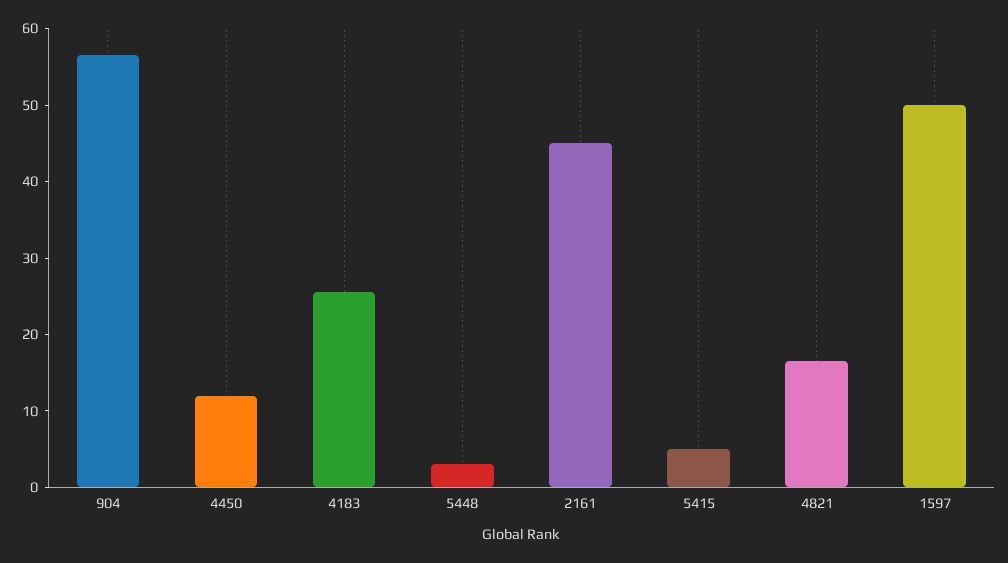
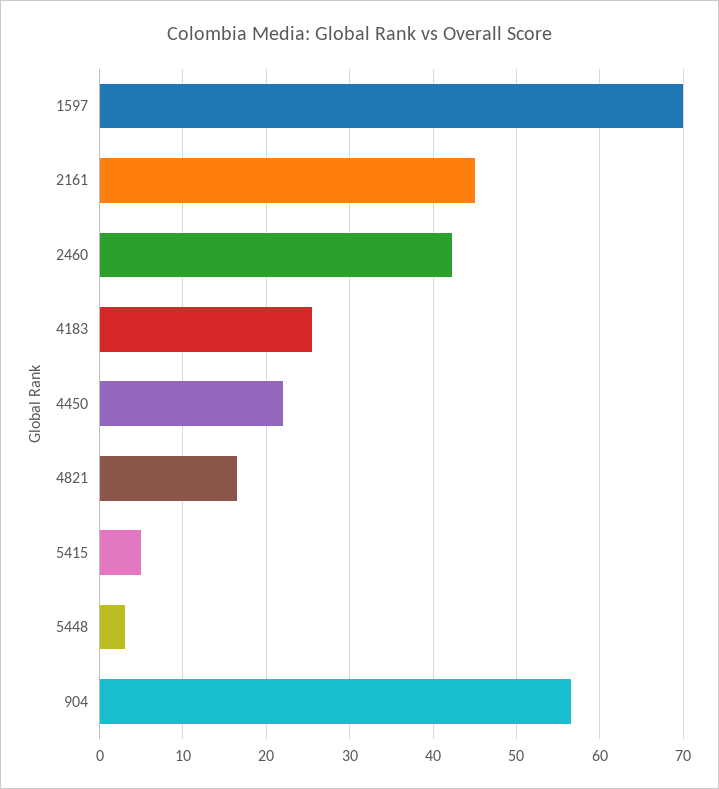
4450: 12 -> 22
1597: 50 -> 70
2460: none -> 42

